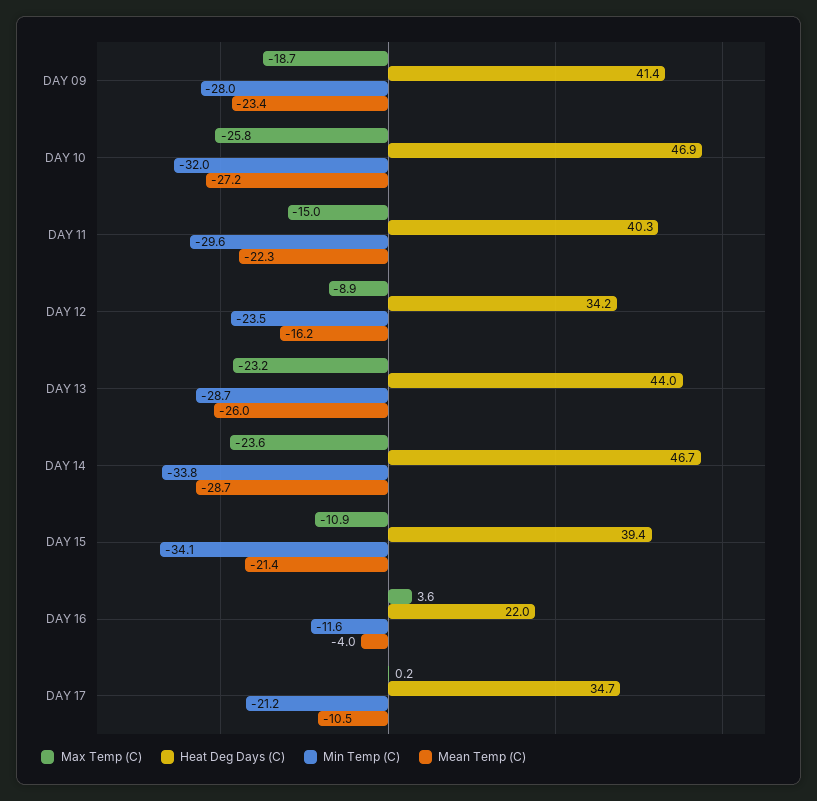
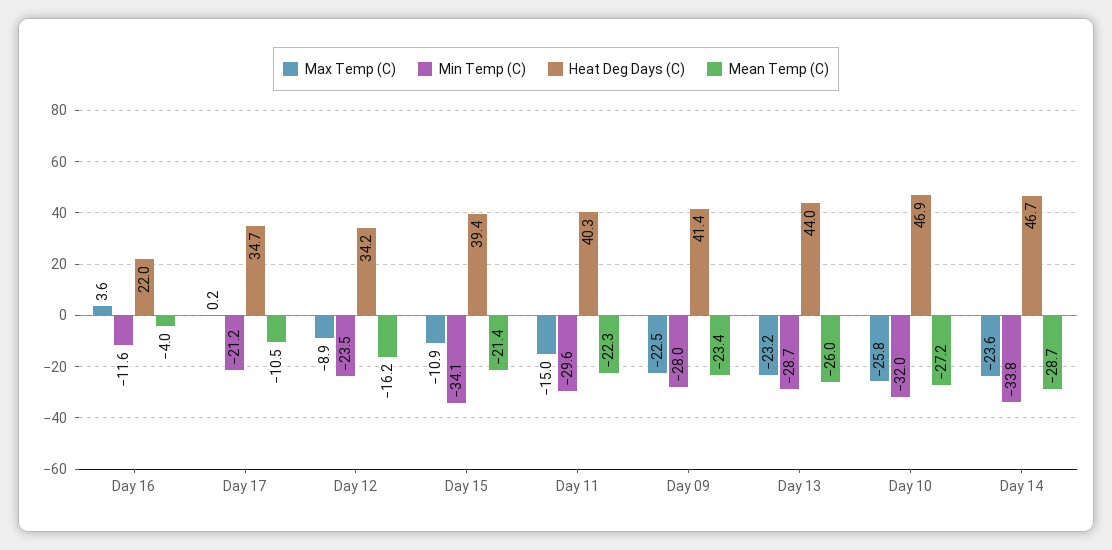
Max Temp (C), DAY 09: -18.7 -> -22.5

